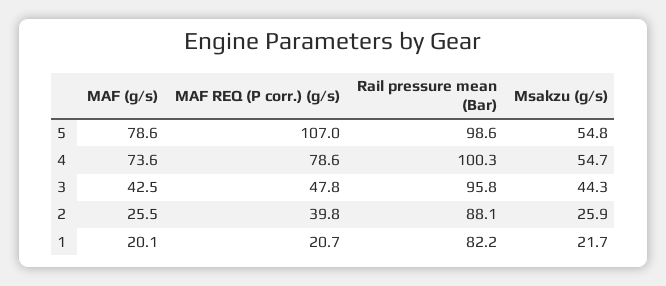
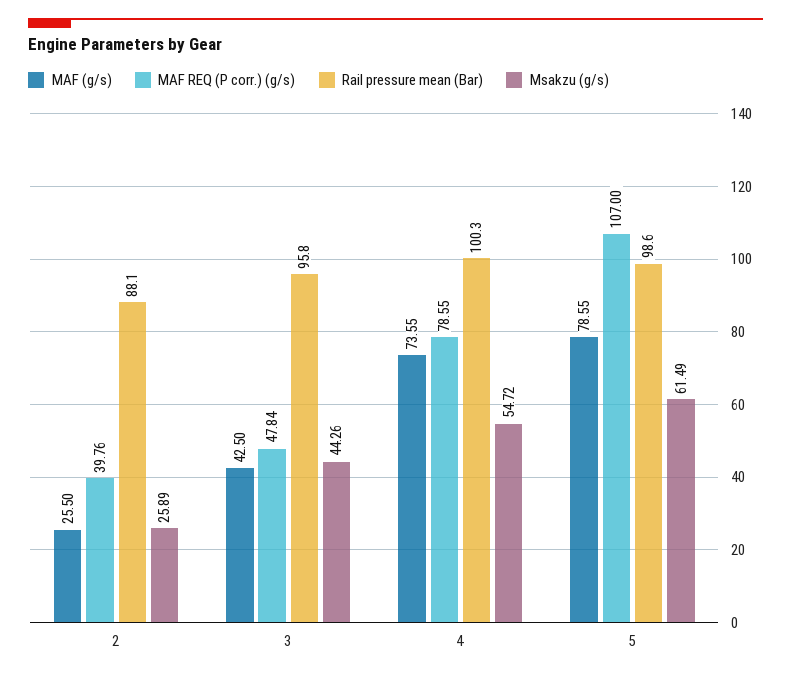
Msakzu (g/s), 5: 54.8 -> 61.49
MAF (g/s), 1: 20.1 -> none
MAF REQ (P corr.) (g/s), 1: 20.7 -> none
Rail pressure mean (Bar), 1: 82.2 -> none
Msakzu (g/s), 1: 21.7 -> none

